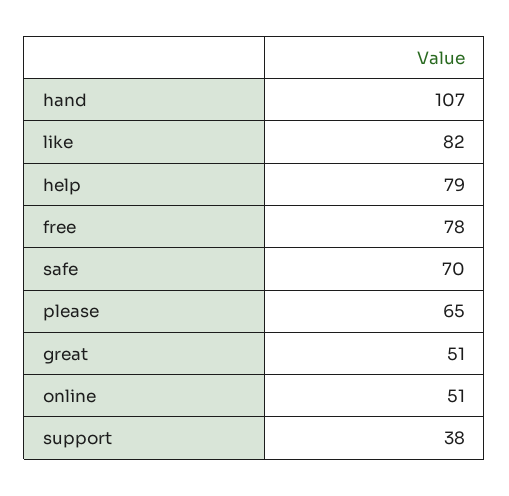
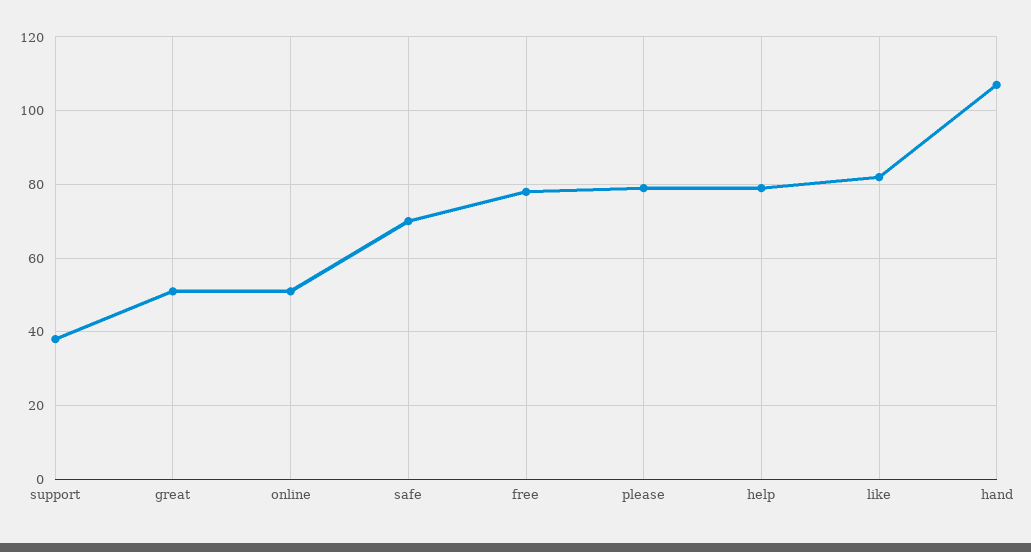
please: 65 -> 80

